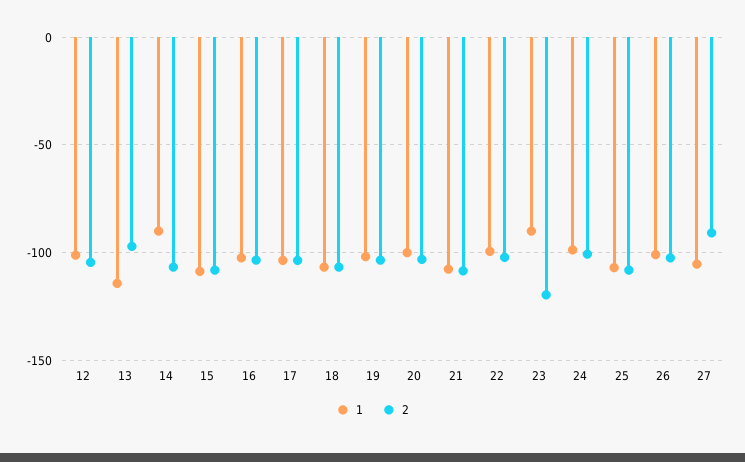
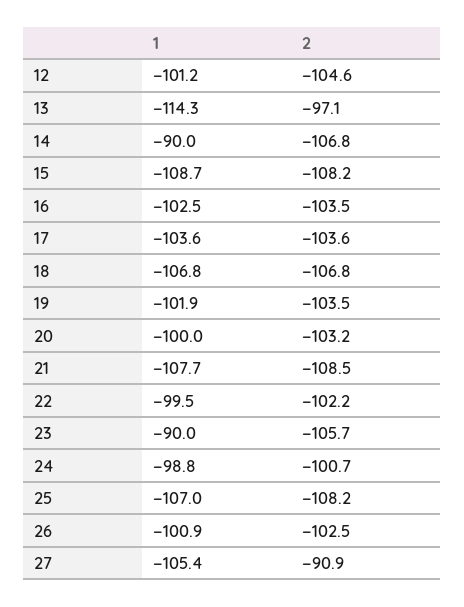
2, 23: -120 -> -105.7

